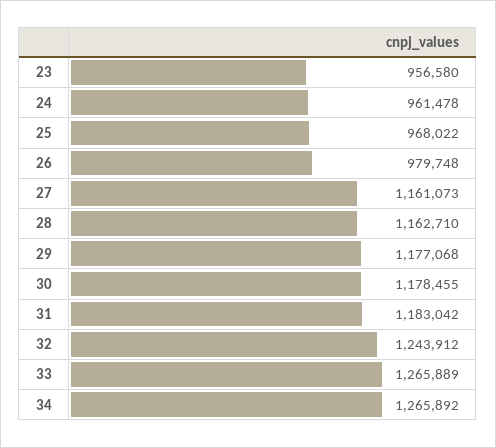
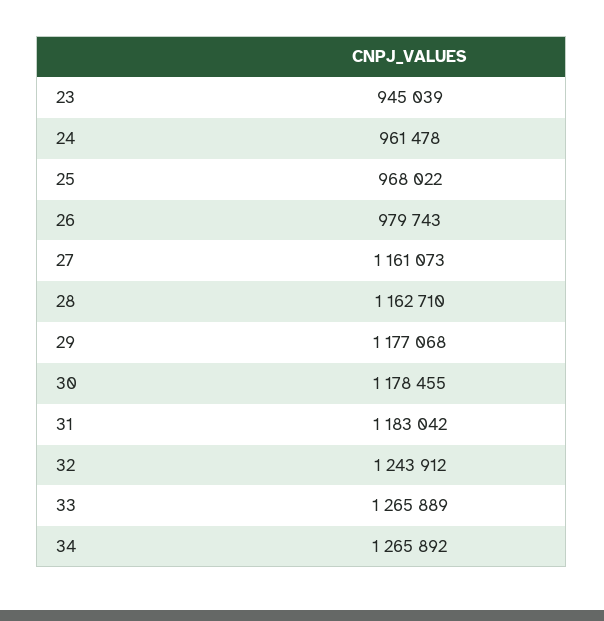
23: 956580 -> 945039
26: 979748 -> 979743

